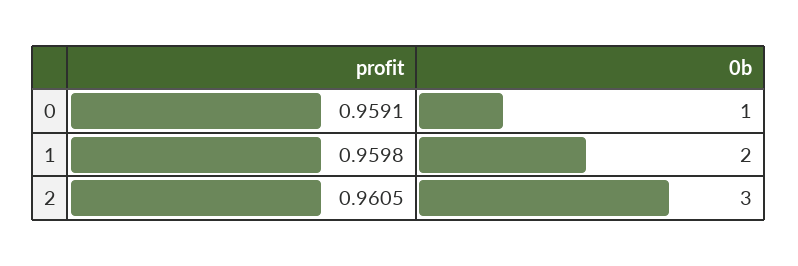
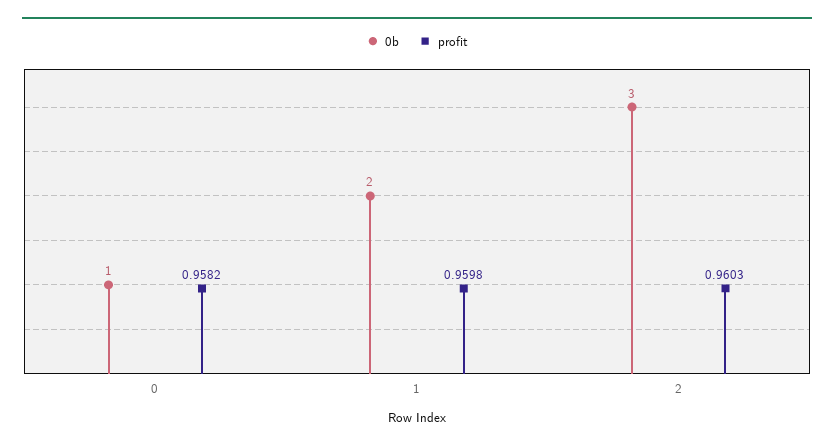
profit, 0: 0.9591 -> 0.9582
profit, 2: 0.9605 -> 0.9603

